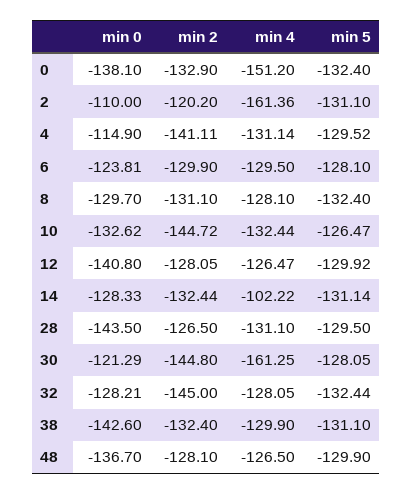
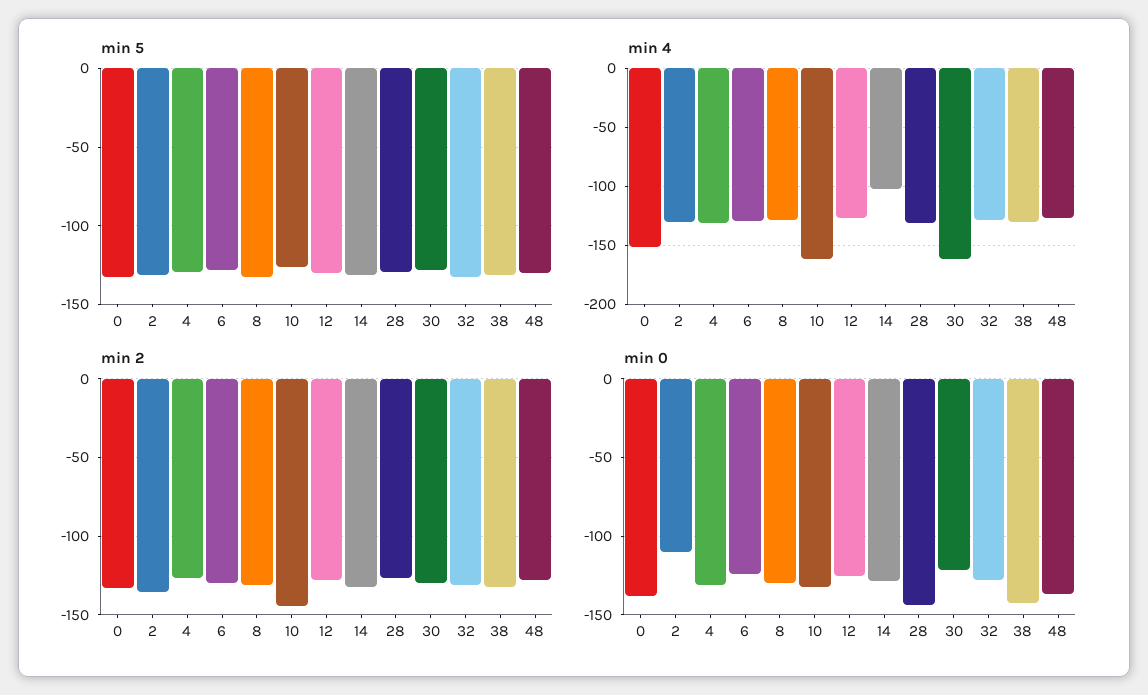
min 2, 2: -120.2 -> -135
min 4, 2: -161.36 -> -130
min 0, 4: -114.9 -> -130
min 2, 4: -141.11 -> -125
min 4, 10: -132.44 -> -160
min 0, 12: -140.8 -> -125
min 2, 30: -144.8 -> -130
min 2, 32: -145 -> -130

